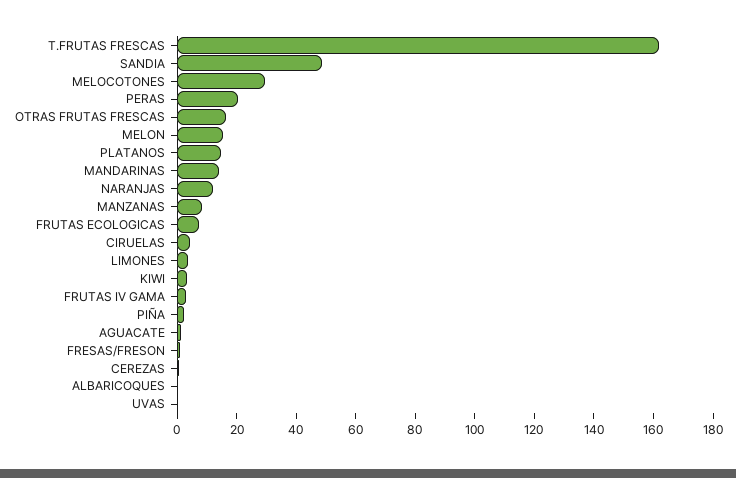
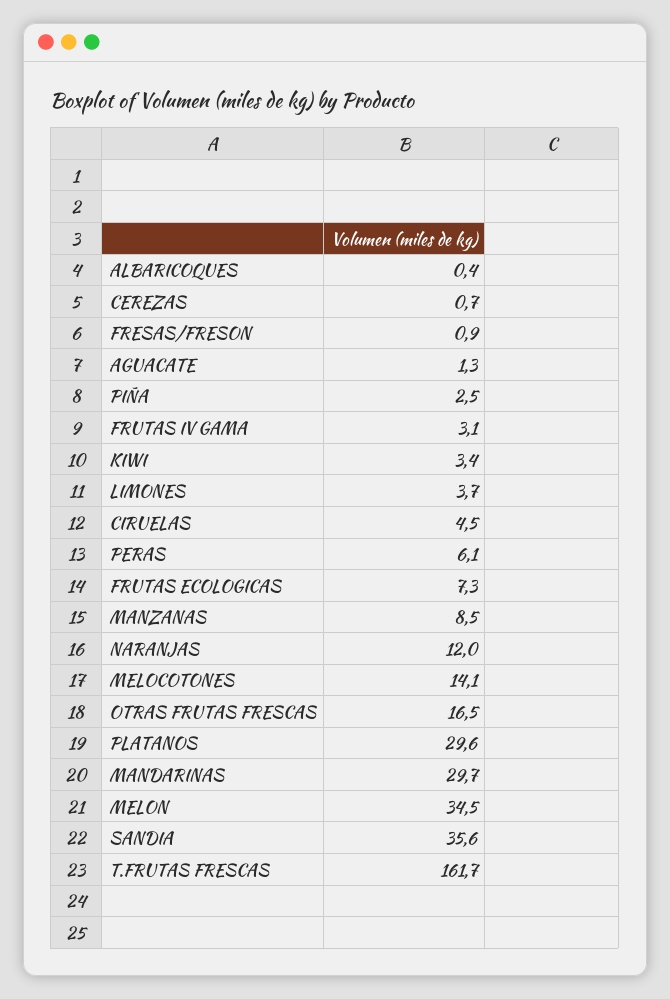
SANDIA: 50 -> 35.6
MELOCOTONES: 30 -> 14.1
PERAS: 20 -> 6.1
MELON: 15 -> 34.5
PLATANOS: 15 -> 29.6
MANDARINAS: 15 -> 29.7
UVAS: 0 -> none

